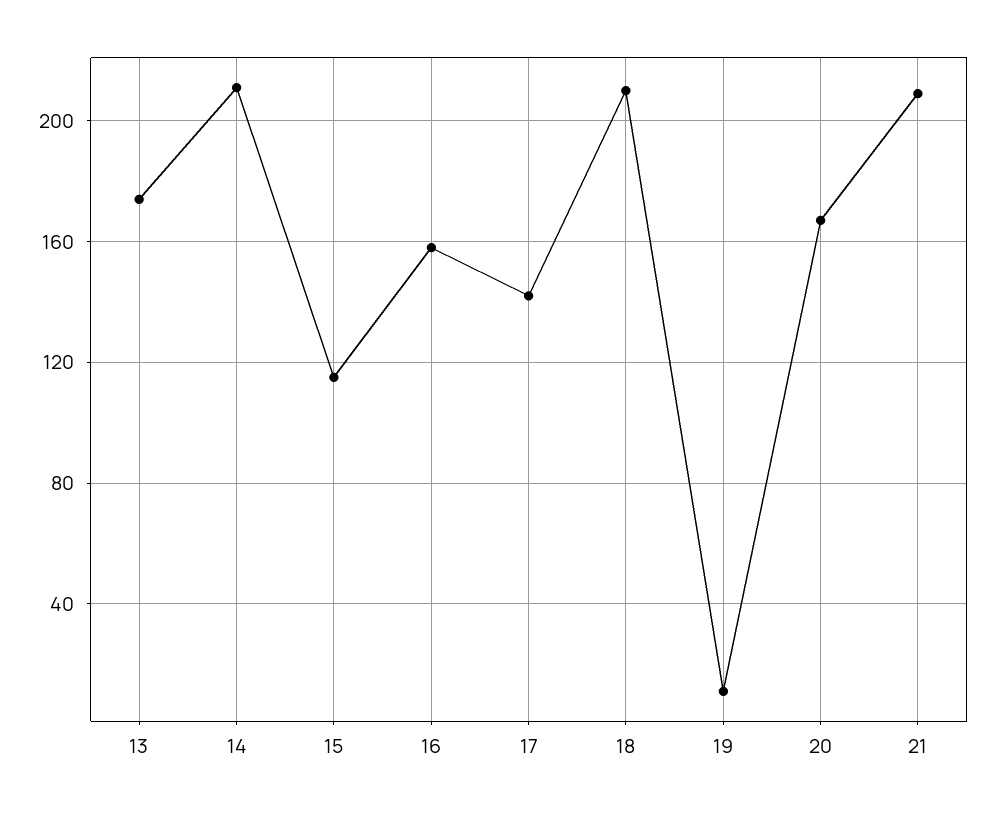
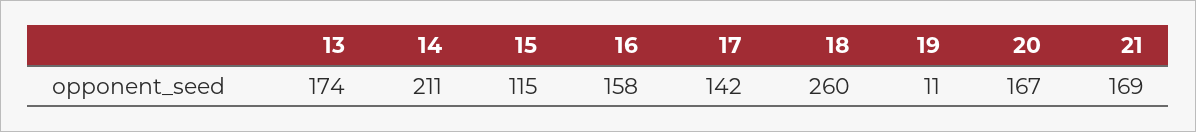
18: 210 -> 260
21: 210 -> 169

